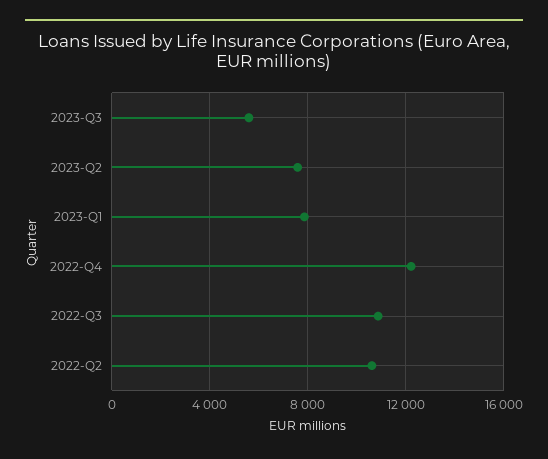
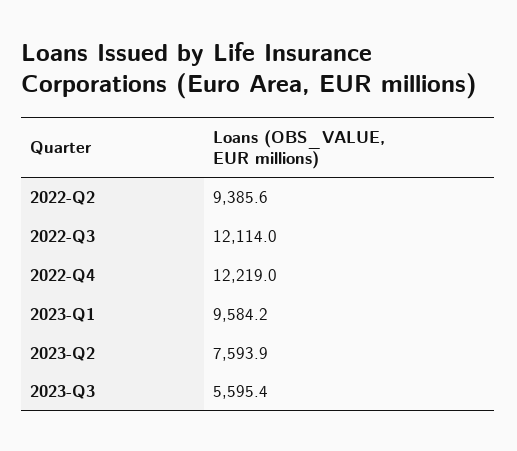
2023-Q1: 8000 -> 9584.2
2022-Q3: 11000 -> 12114
2022-Q2: 10500 -> 9385.6

